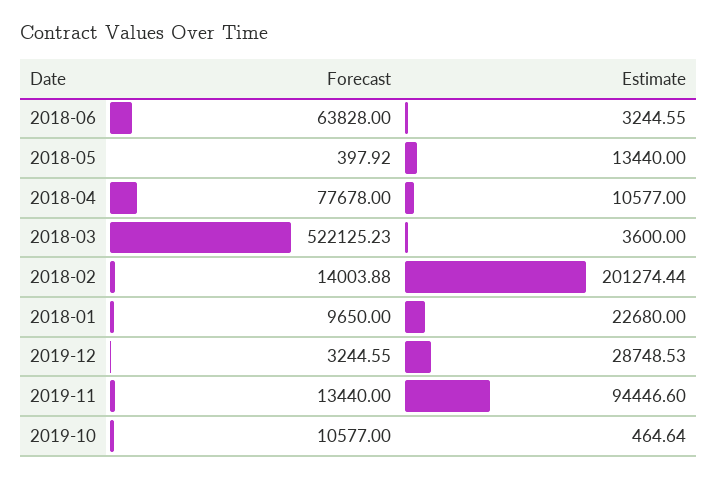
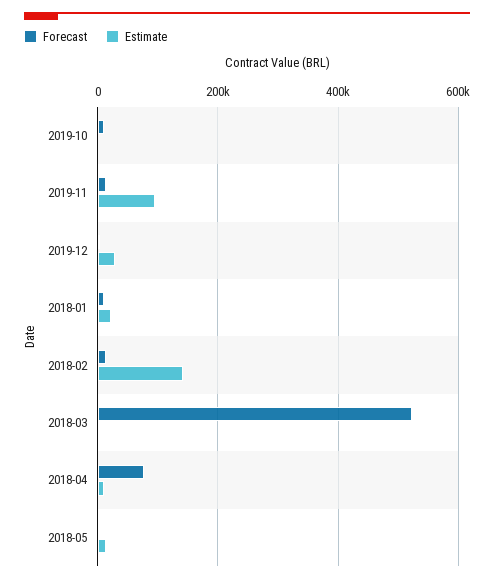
Forecast, 2018-06: 63828 -> none
Estimate, 2018-06: 3244.55 -> none
Estimate, 2018-02: 201274.44 -> 140000

